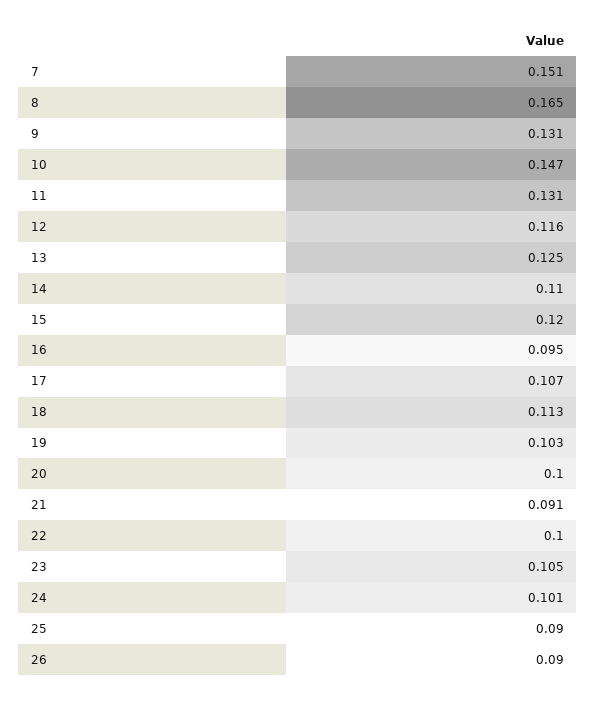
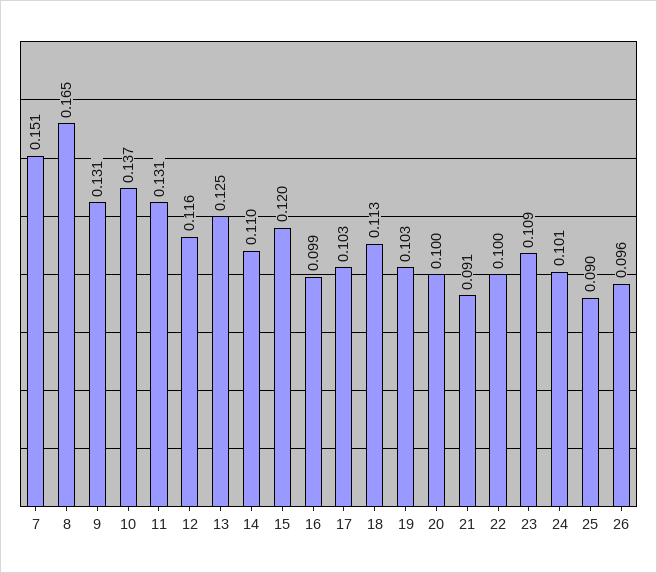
10: 0.147 -> 0.137
16: 0.095 -> 0.099
17: 0.107 -> 0.103
23: 0.105 -> 0.109
26: 0.09 -> 0.096

